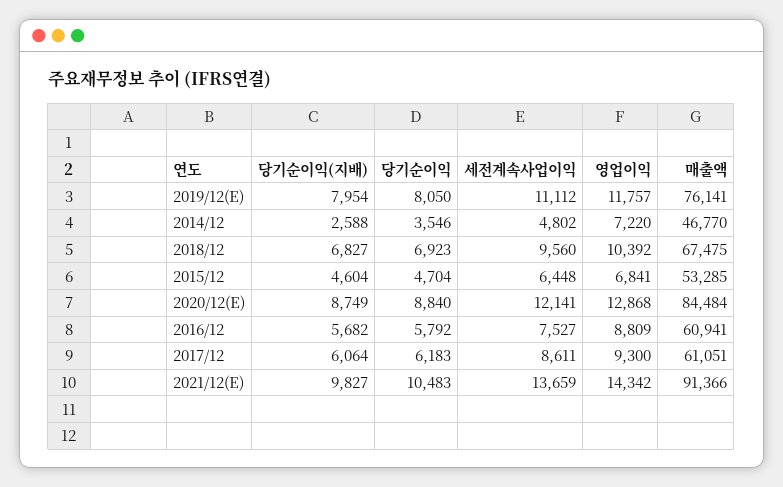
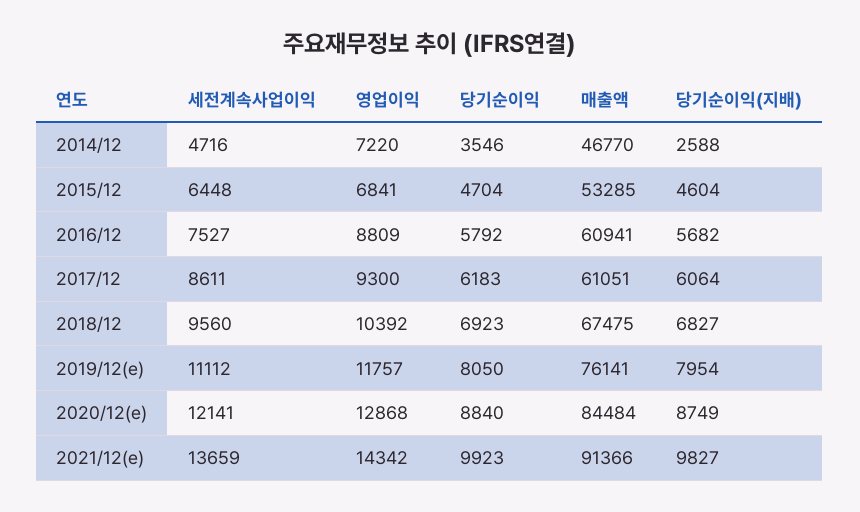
세전계속사업이익, 2014/12: 4802 -> 4716
당기순이익, 2021/12(E): 10483 -> 9923

